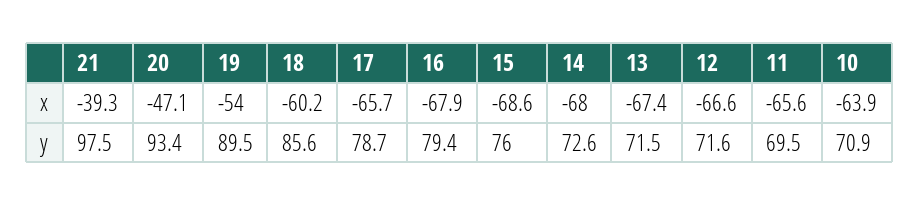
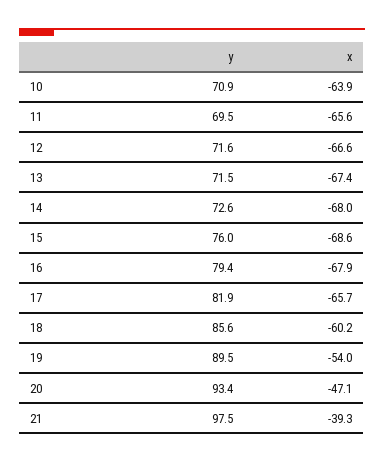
17, y: 78.7 -> 81.9

